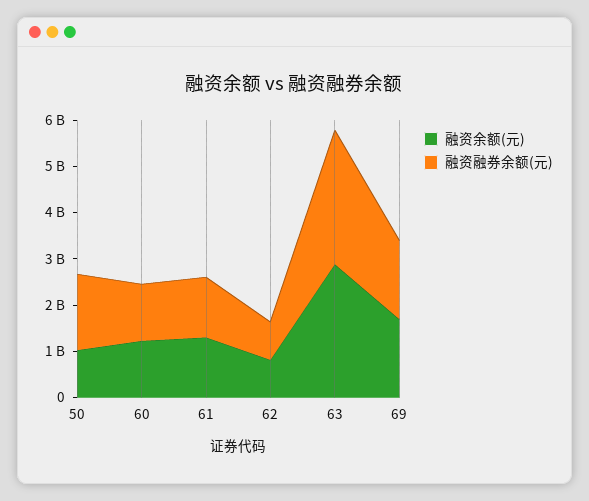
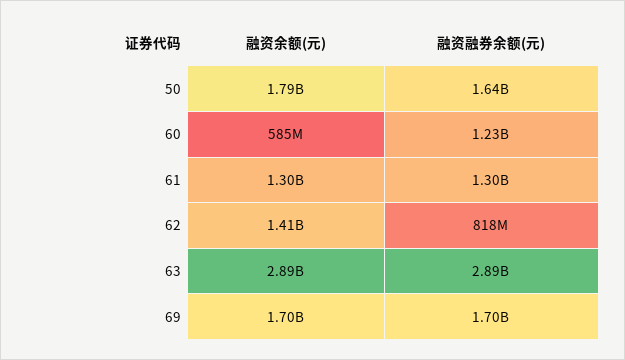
融资余额(元), 50: 1000000000 -> 1790000000
融资余额(元), 60: 1200000000 -> 585000000
融资余额(元), 62: 800000000 -> 1410000000

